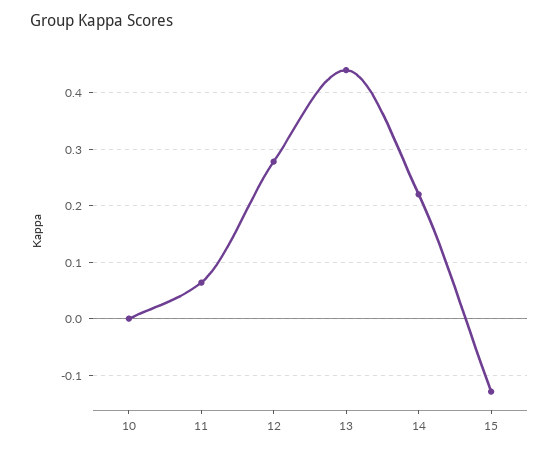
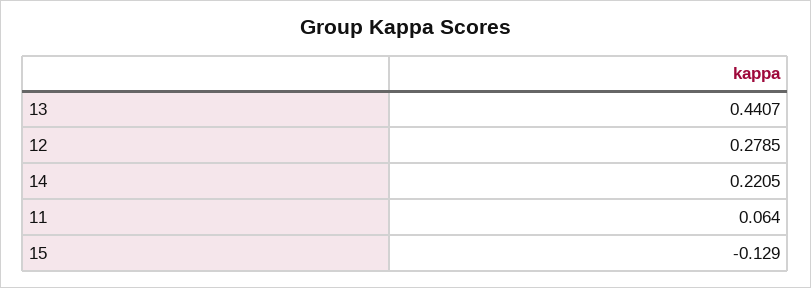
10: 0 -> none

